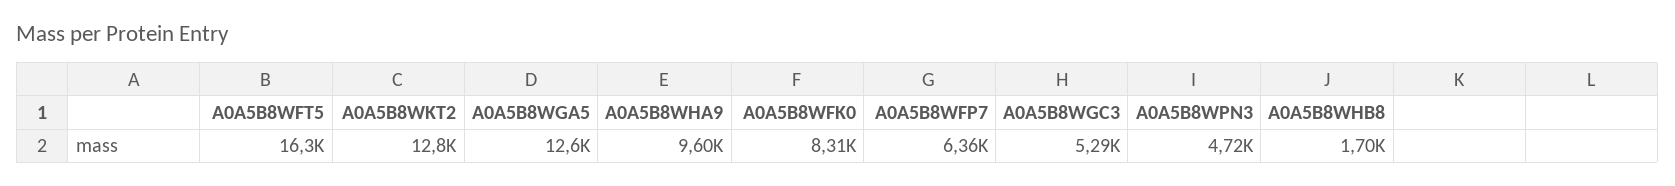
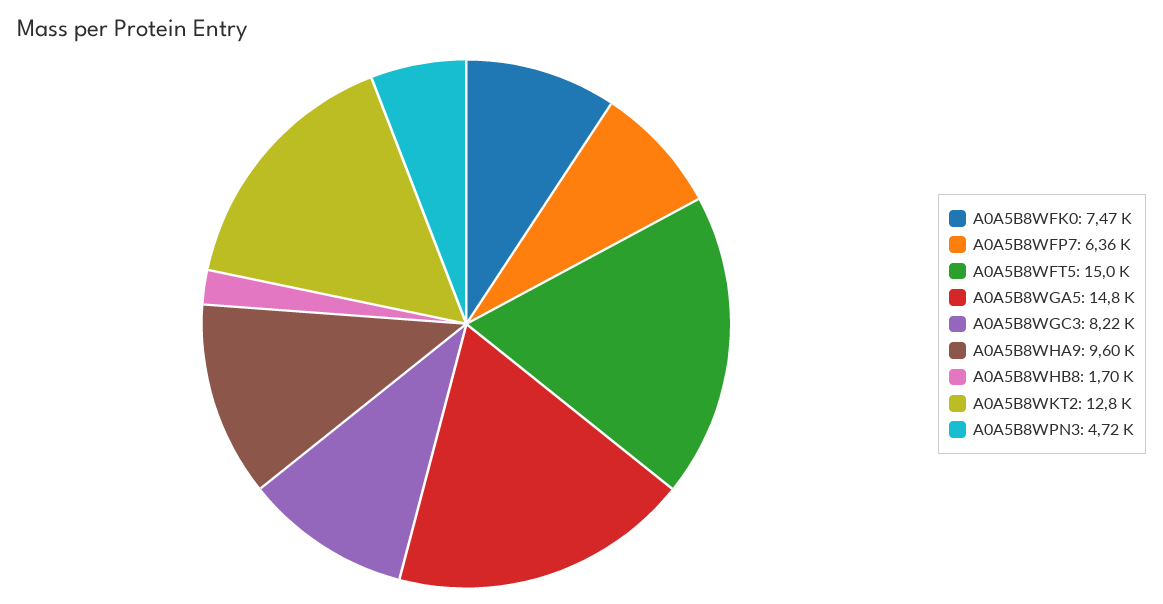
A0A5B8WFT5: 16300 -> 15000
A0A5B8WGA5: 12600 -> 14800
A0A5B8WFK0: 8310 -> 7470
A0A5B8WGC3: 5290 -> 8220

